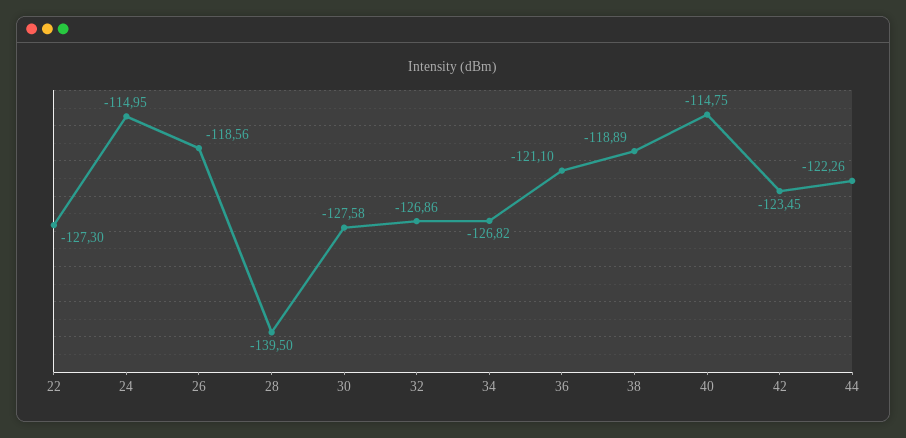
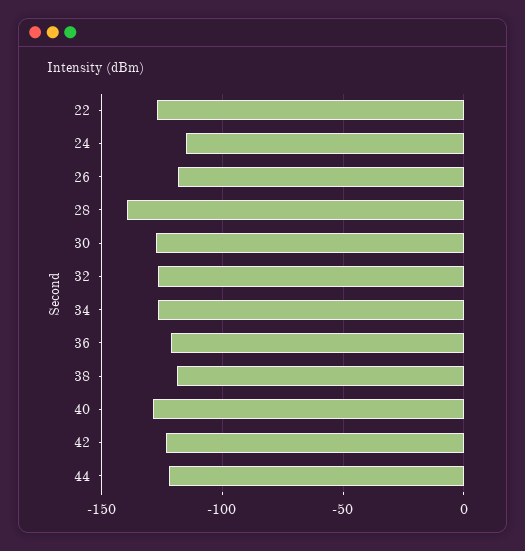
40: -114.75 -> -130

